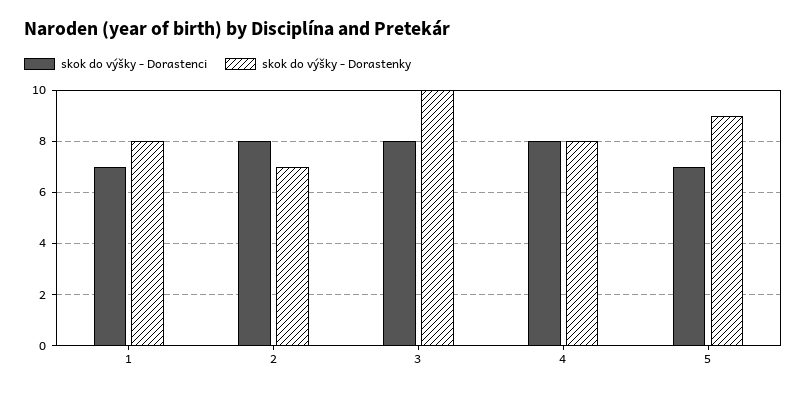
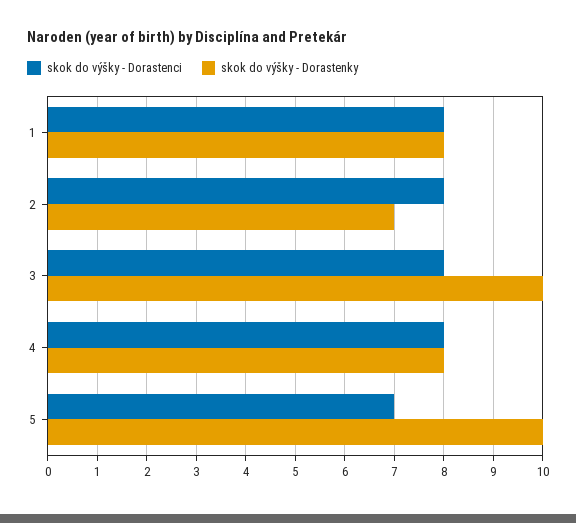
skok do výšky - Dorastenci, 1: 7 -> 8
skok do výšky - Dorastenky, 5: 9 -> 10

